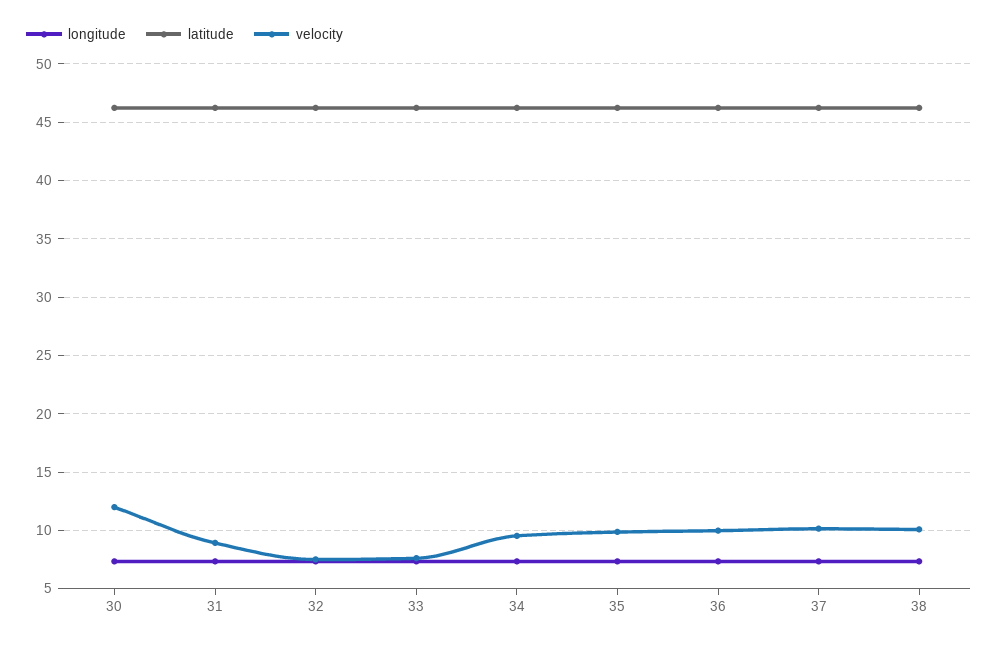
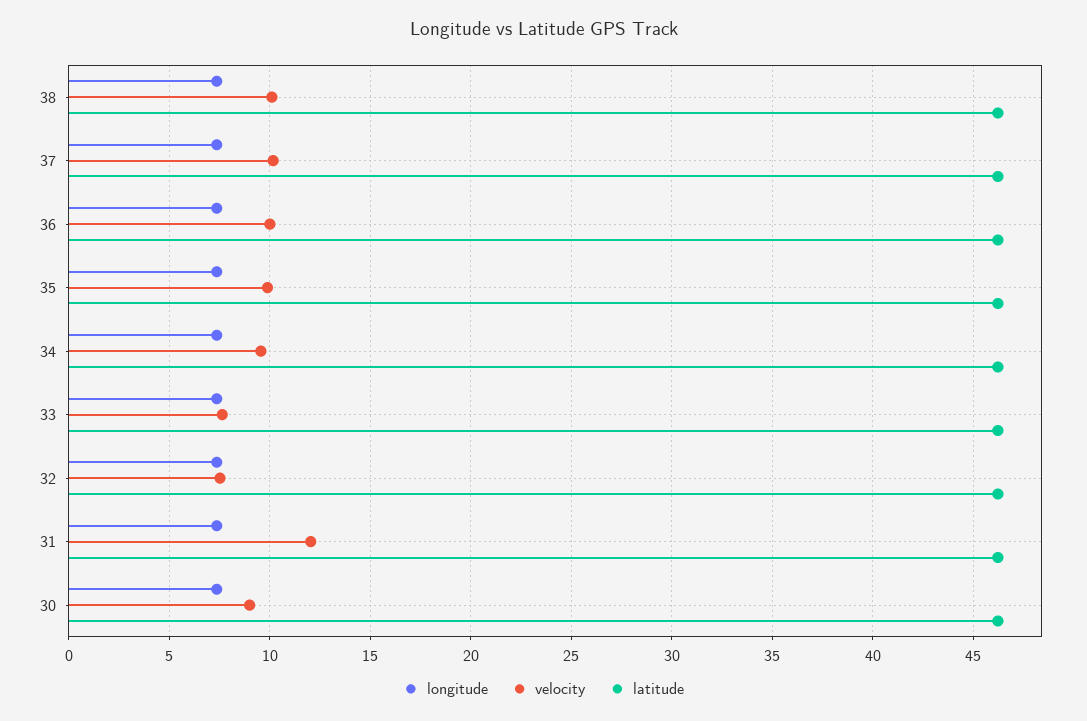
velocity, 30: 12 -> 9
velocity, 31: 9 -> 12

